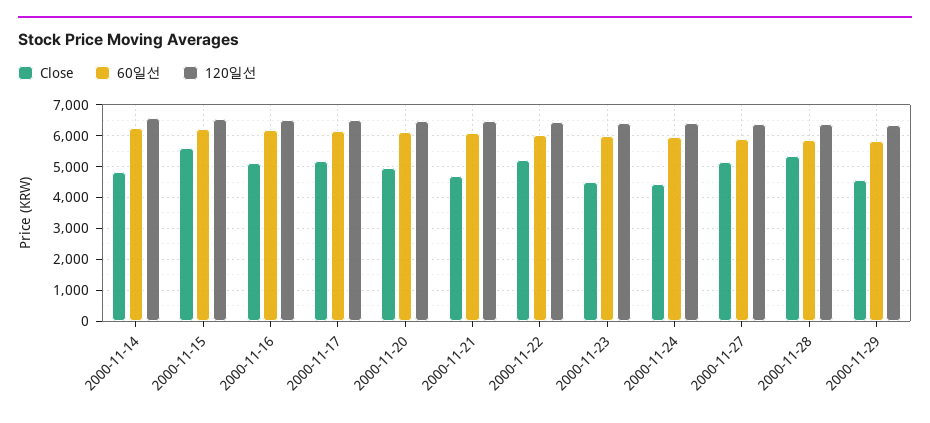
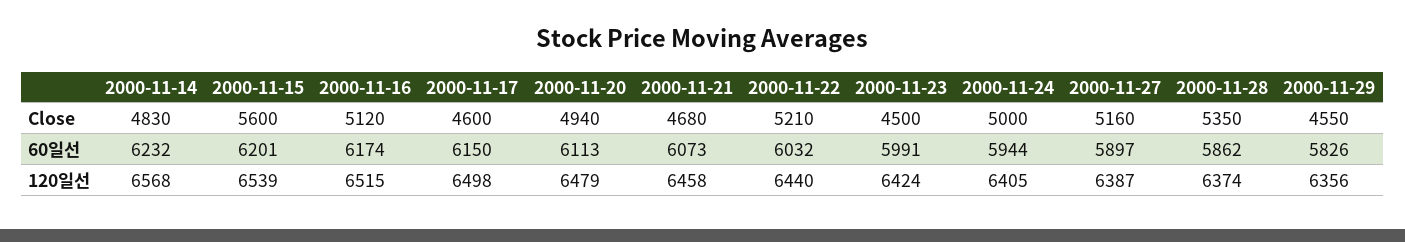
Close, 2000-11-17: 5200 -> 4600
Close, 2000-11-24: 4400 -> 5000

